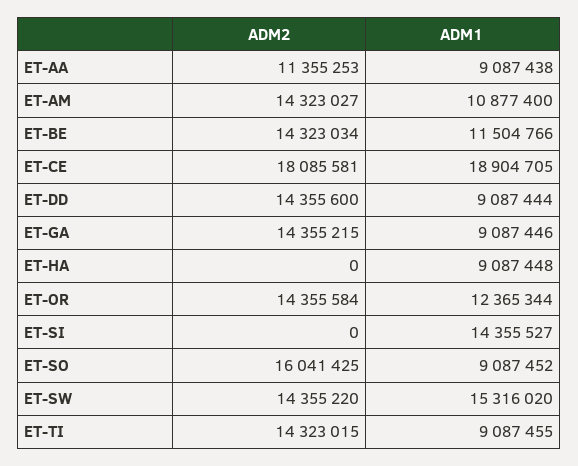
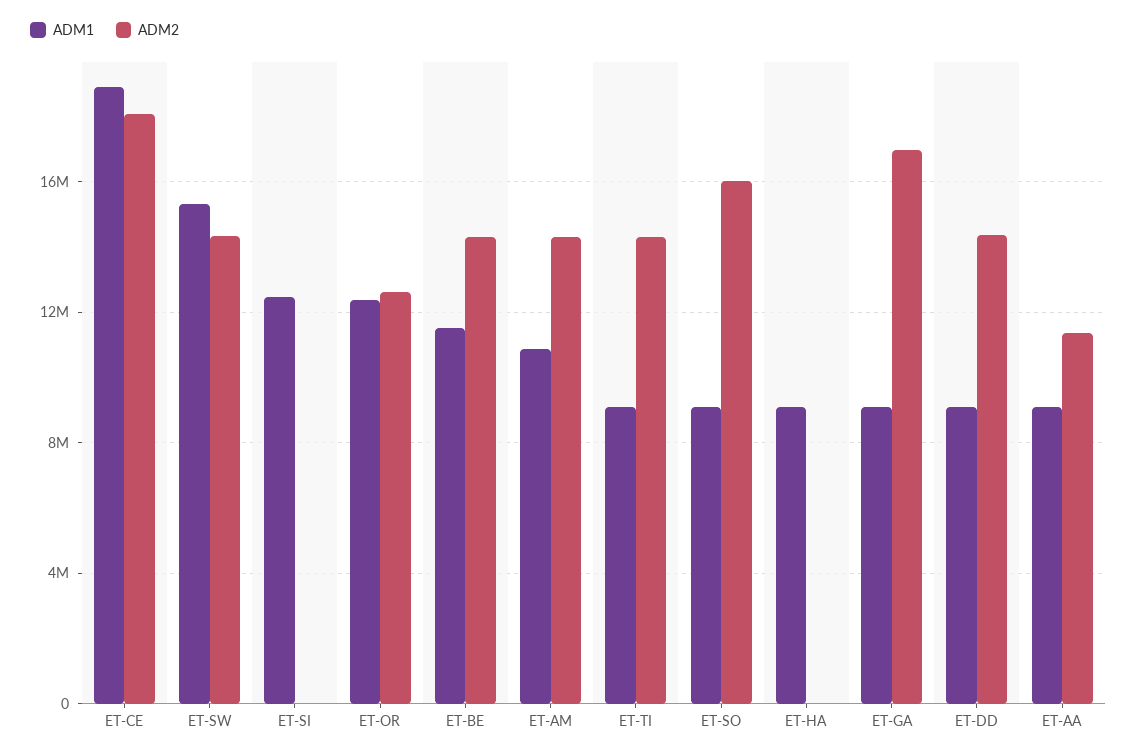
ADM2, ET-GA: 14355215 -> 17000000
ADM2, ET-OR: 14355584 -> 12500000
ADM1, ET-SI: 14355527 -> 12500000

